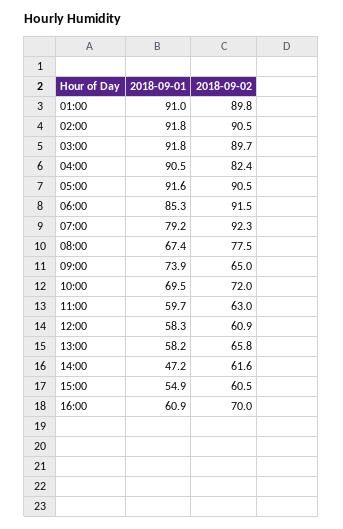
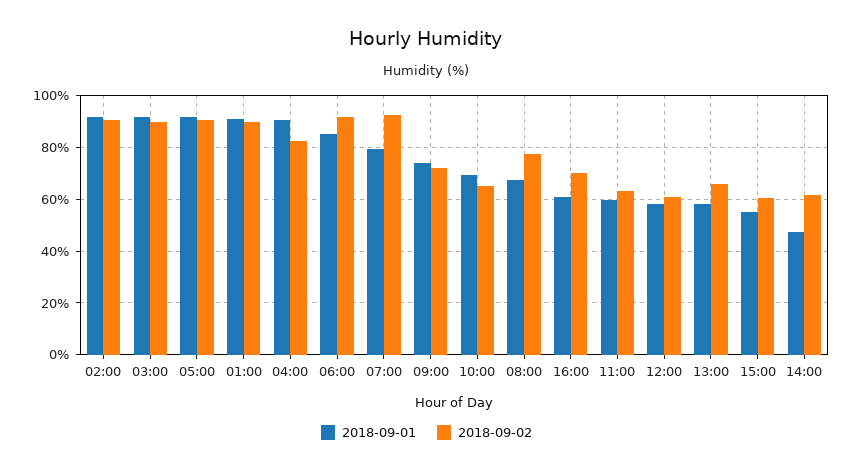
2018-09-02, 09:00: 65 -> 72.5
2018-09-02, 10:00: 72 -> 65

